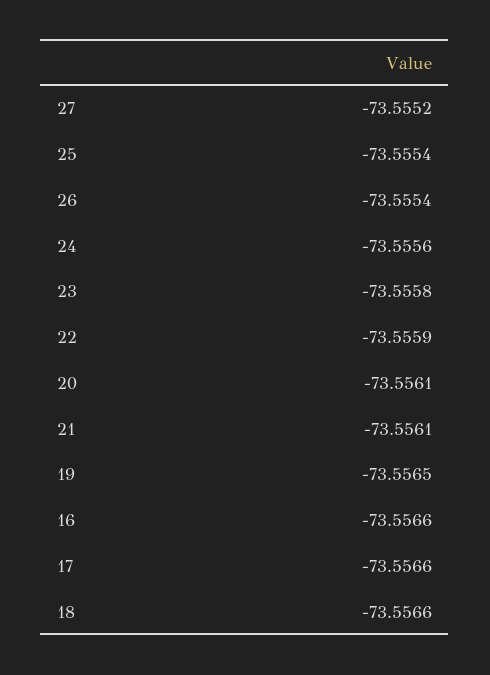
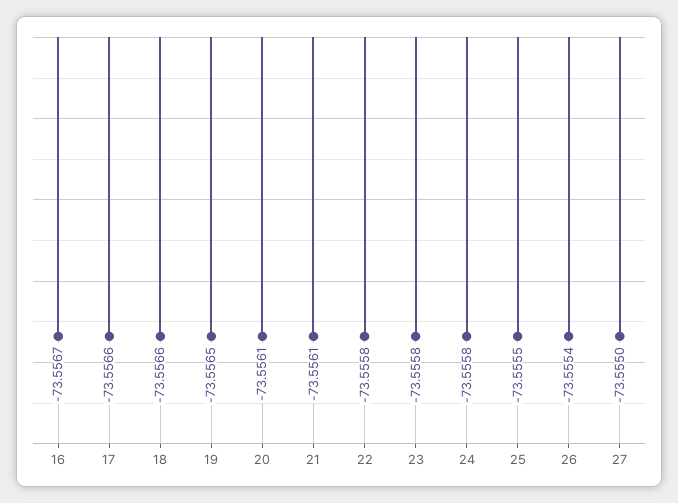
27: -73.5552 -> -73.555
25: -73.5554 -> -73.5555
24: -73.5556 -> -73.5558
22: -73.5559 -> -73.5558
16: -73.5566 -> -73.5567

